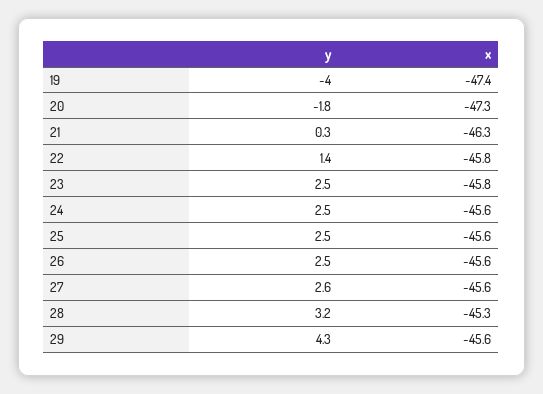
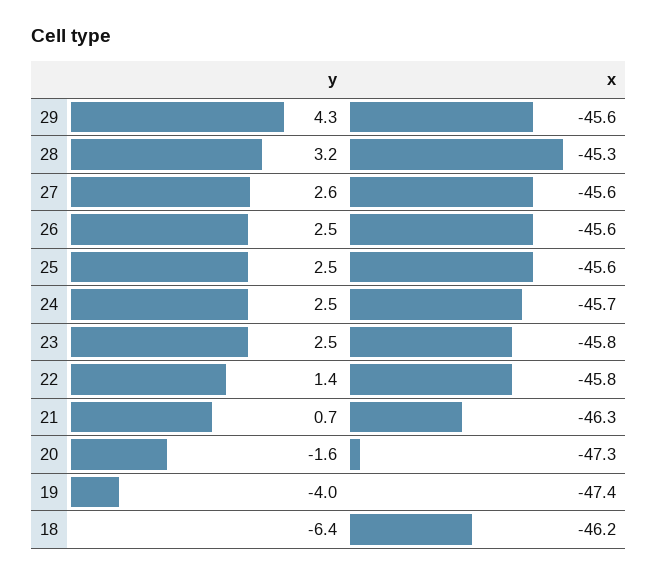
y, 20: -1.8 -> -1.6
y, 21: 0.3 -> 0.7
x, 24: -45.6 -> -45.7
y, 18: none -> -6.4
x, 18: none -> -46.2

